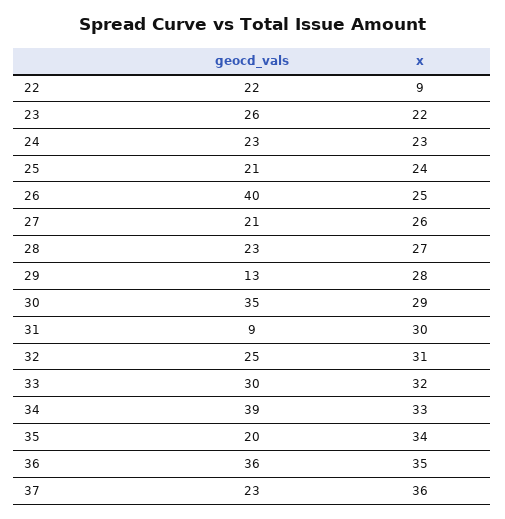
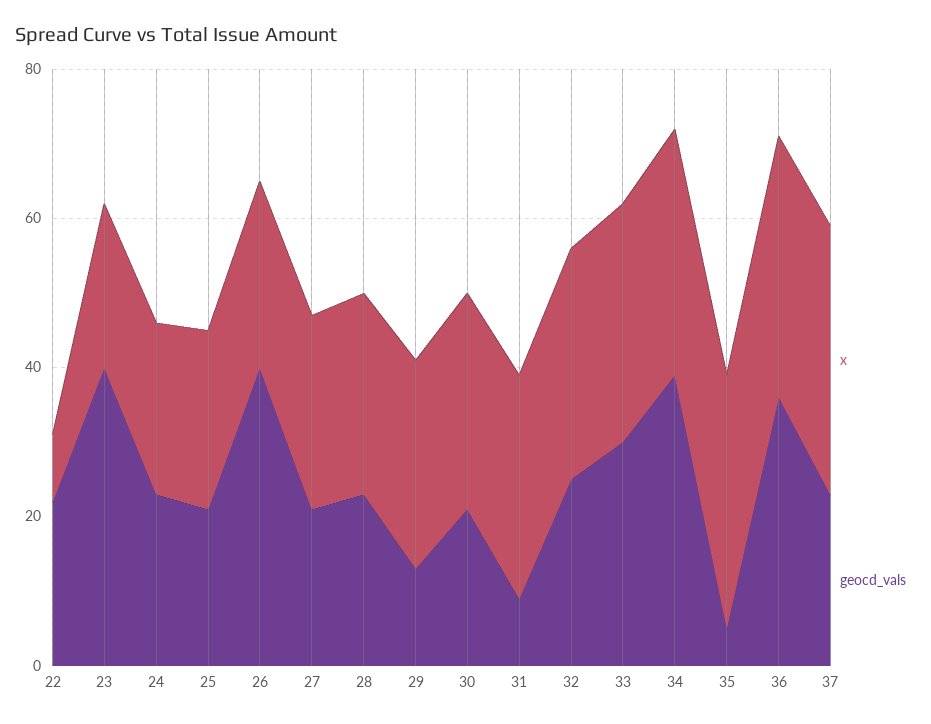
geocd_vals, 23: 26 -> 40
geocd_vals, 30: 35 -> 20
geocd_vals, 35: 20 -> 5

